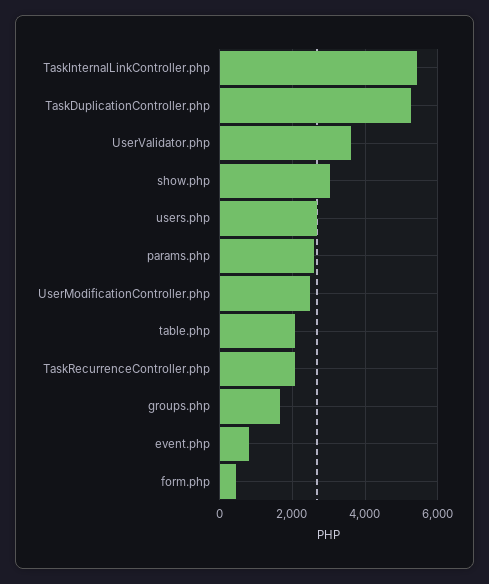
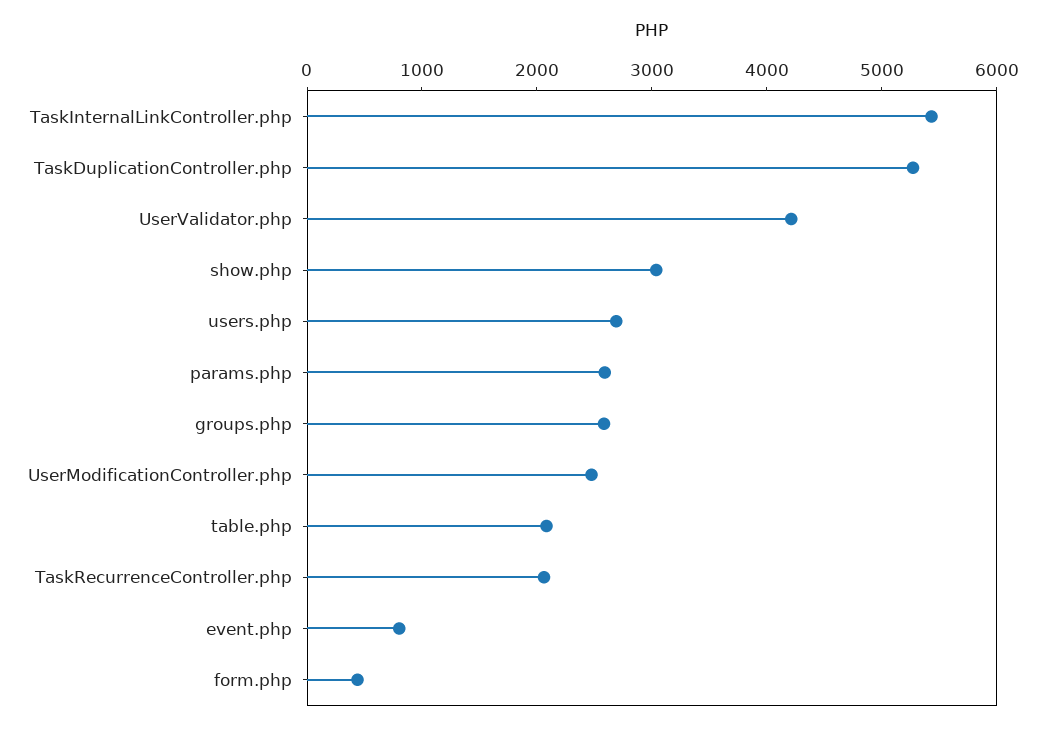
UserValidator.php: 3600 -> 4200
groups.php: 1600 -> 2600

